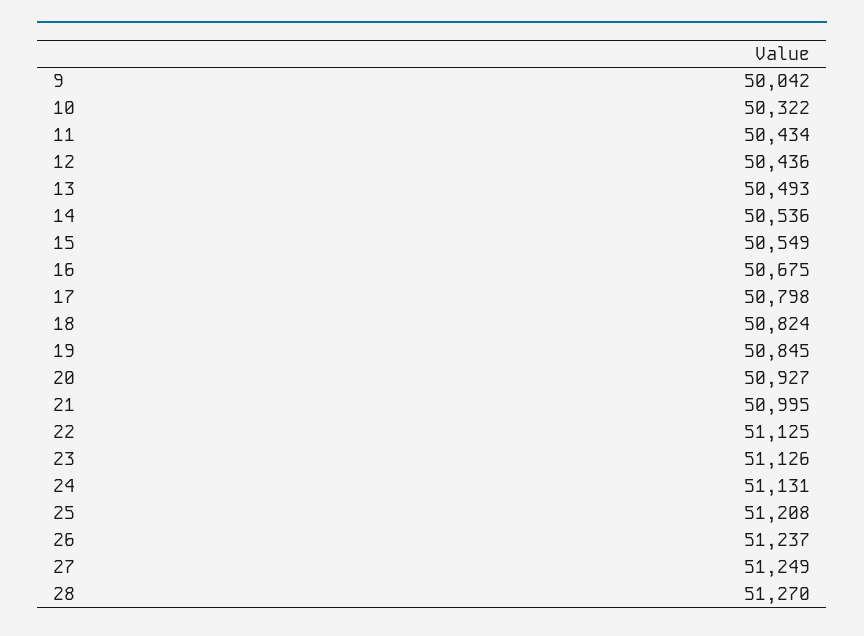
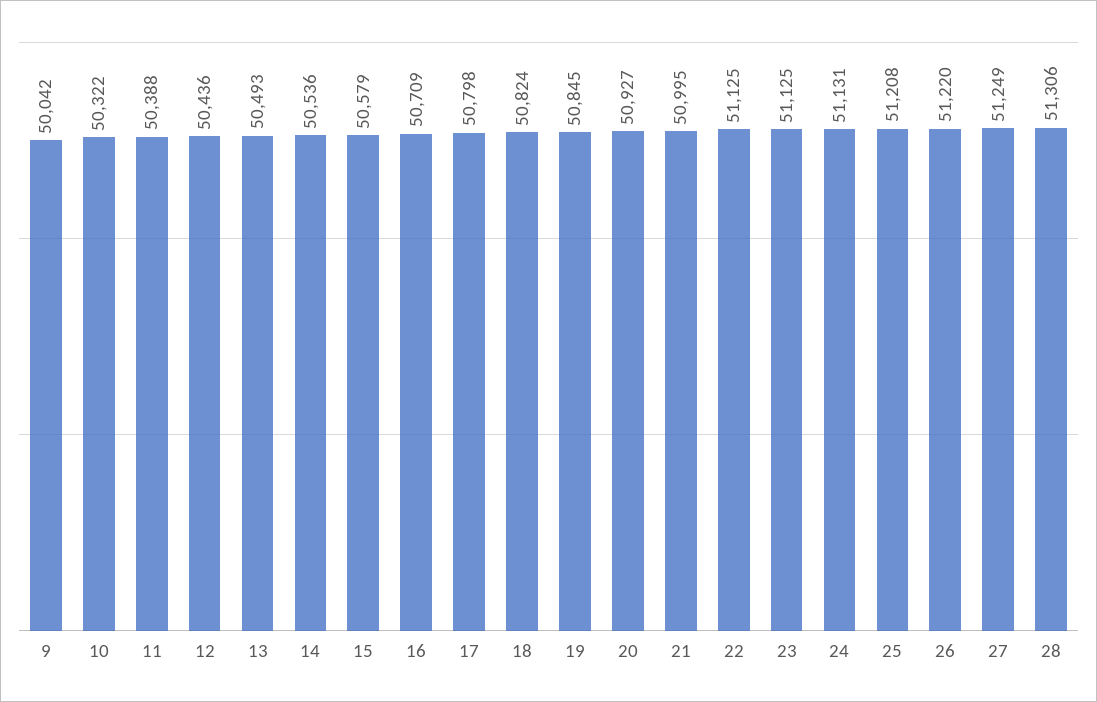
11: 50434 -> 50388
15: 50549 -> 50579
16: 50675 -> 50709
23: 51126 -> 51125
26: 51237 -> 51220
28: 51270 -> 51306

